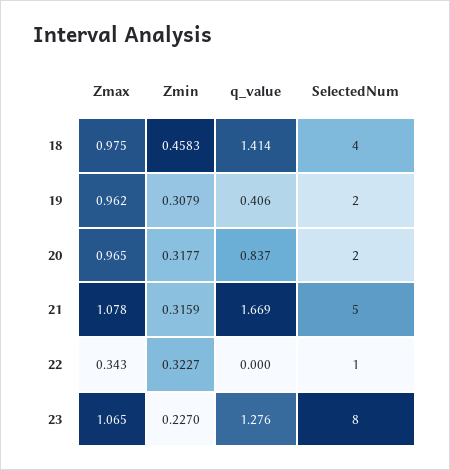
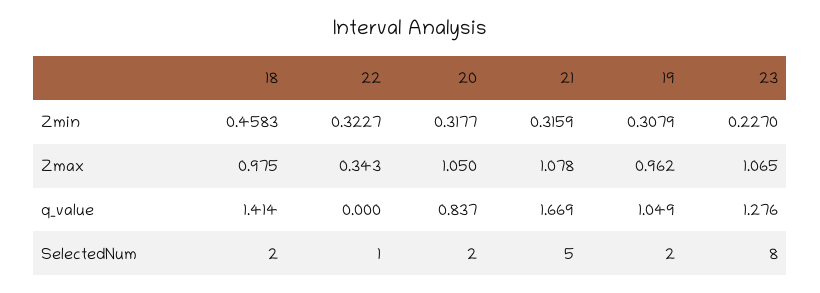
SelectedNum, 18: 4 -> 2
q_value, 19: 0.406 -> 1.049
Zmax, 20: 0.965 -> 1.05

